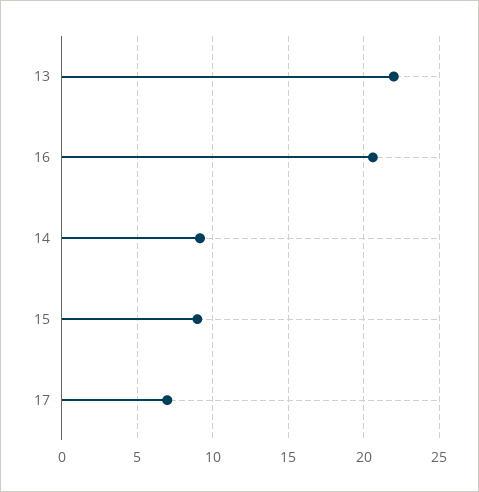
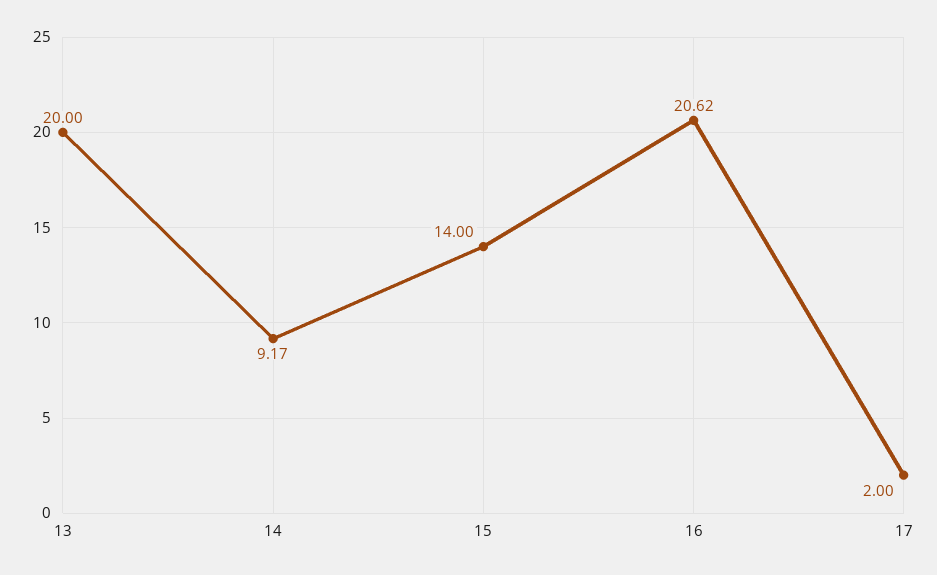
13: 22 -> 20
15: 9 -> 14
17: 7 -> 2

